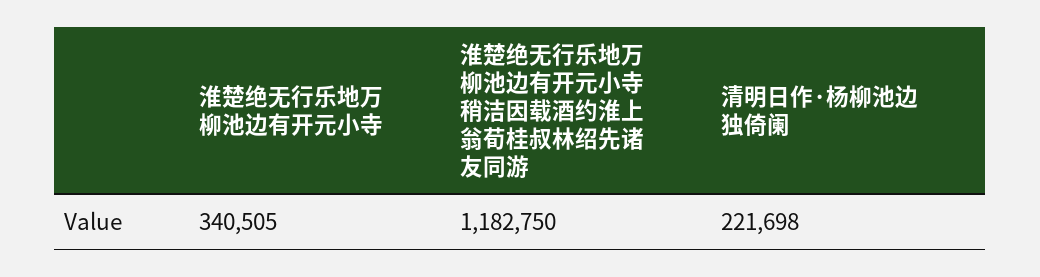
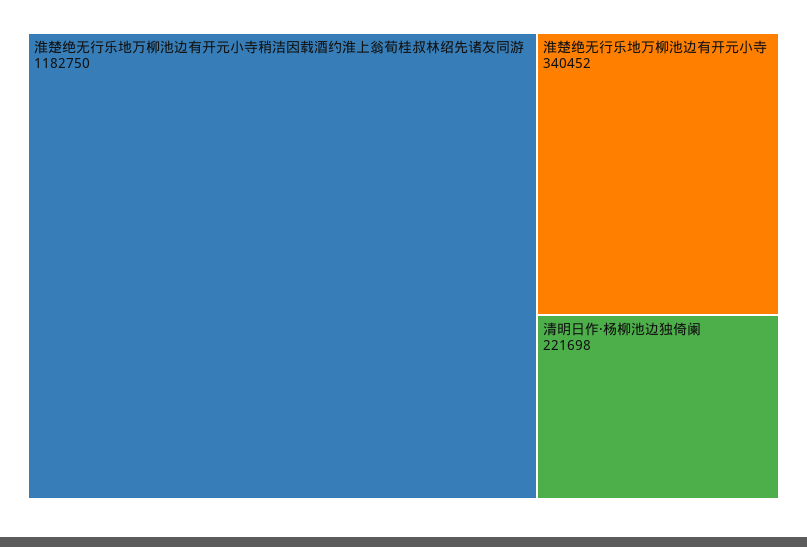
淮楚绝无行乐地万柳池边有开元小寺: 340505 -> 340452

